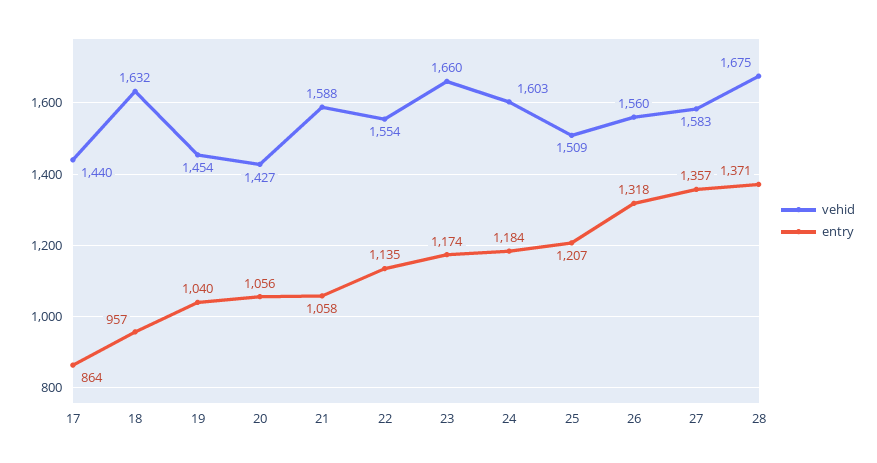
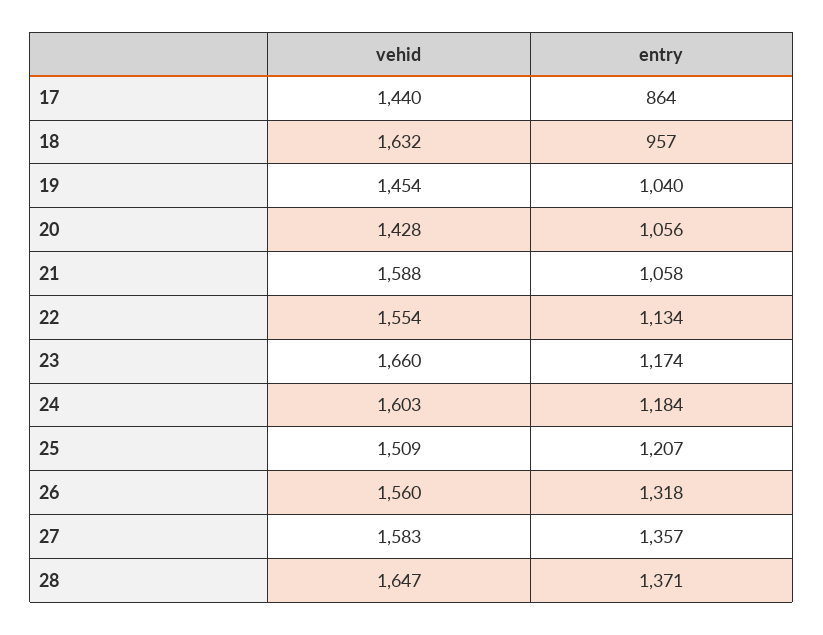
vehid, 20: 1427 -> 1428
entry, 22: 1135 -> 1134
vehid, 28: 1675 -> 1647

